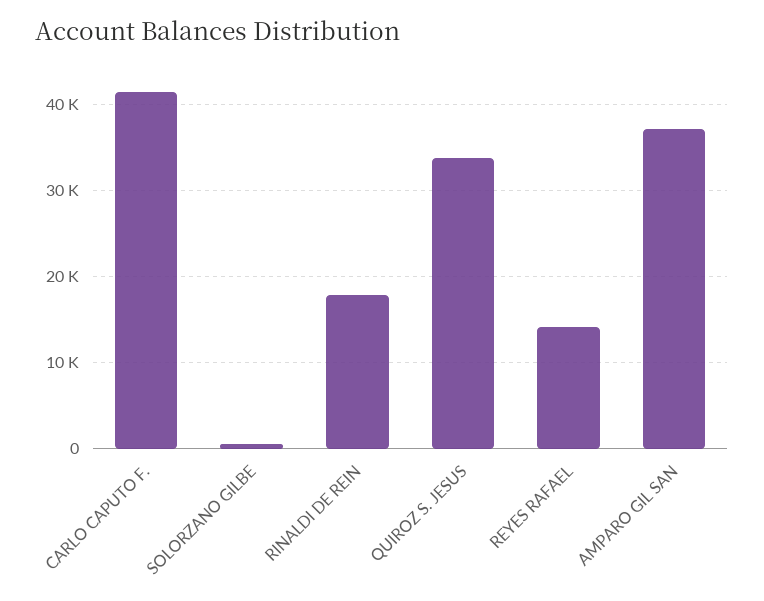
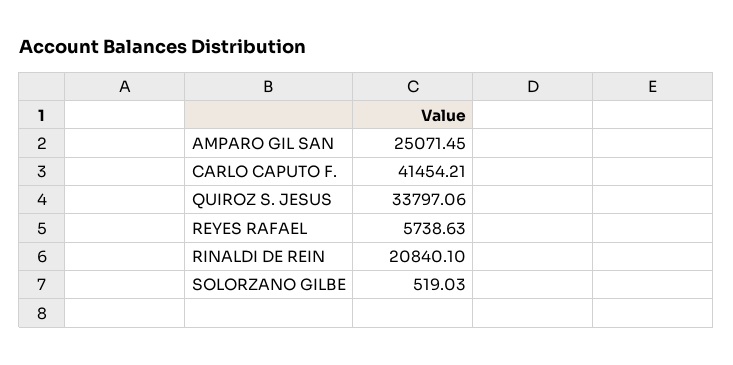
RINALDI DE REIN: 18000 -> 20840.1
REYES RAFAEL: 14000 -> 5738.63
AMPARO GIL SAN: 37000 -> 25071.45

